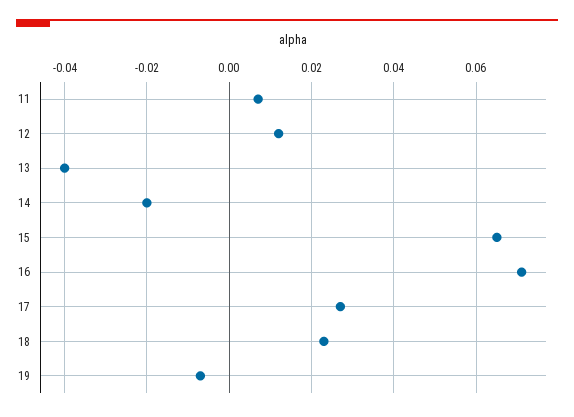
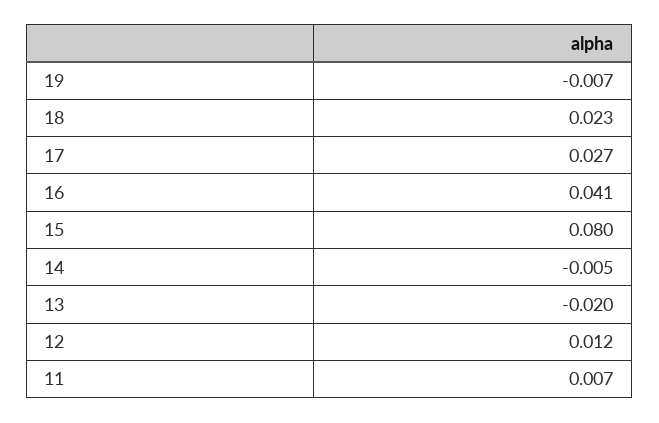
13: -0.04 -> -0.02
14: -0.02 -> -0.005
15: 0.065 -> 0.08
16: 0.07 -> 0.041

